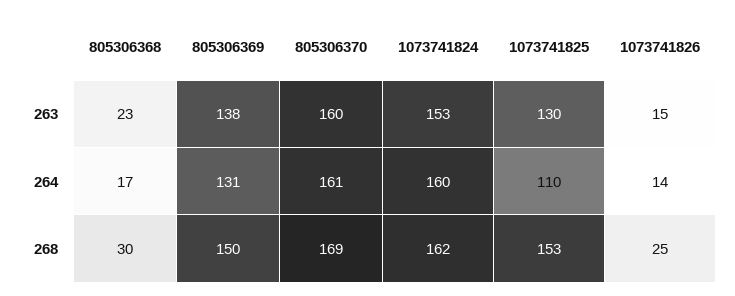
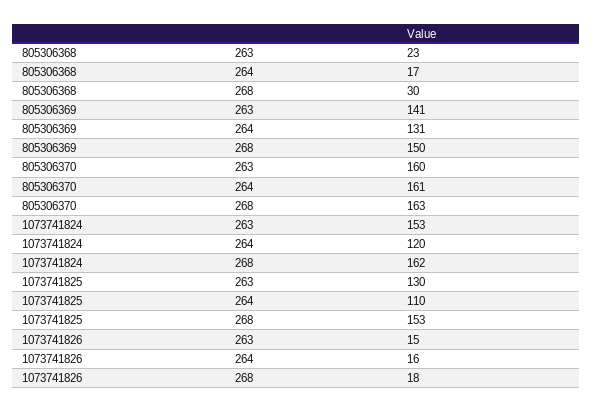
805306369, 263: 138 -> 141
1073741824, 264: 160 -> 120
1073741826, 264: 14 -> 16
805306370, 268: 169 -> 163
1073741826, 268: 25 -> 18

